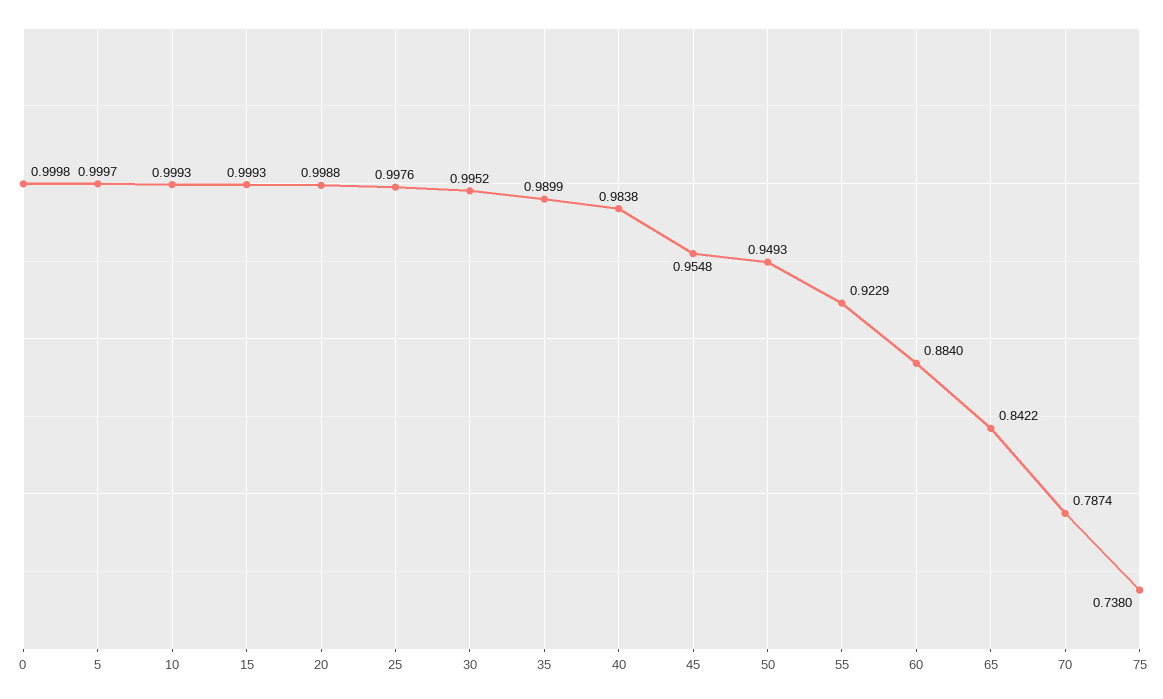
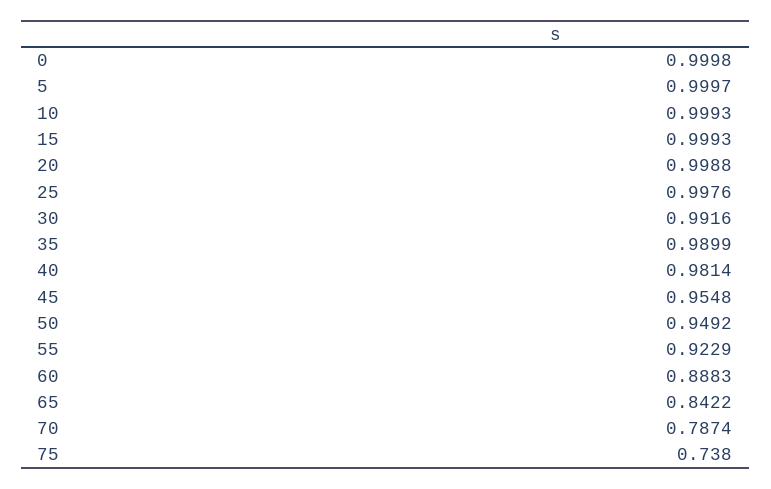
30: 0.9952 -> 0.9916
40: 0.9838 -> 0.9814
50: 0.9493 -> 0.9492
60: 0.884 -> 0.8883

